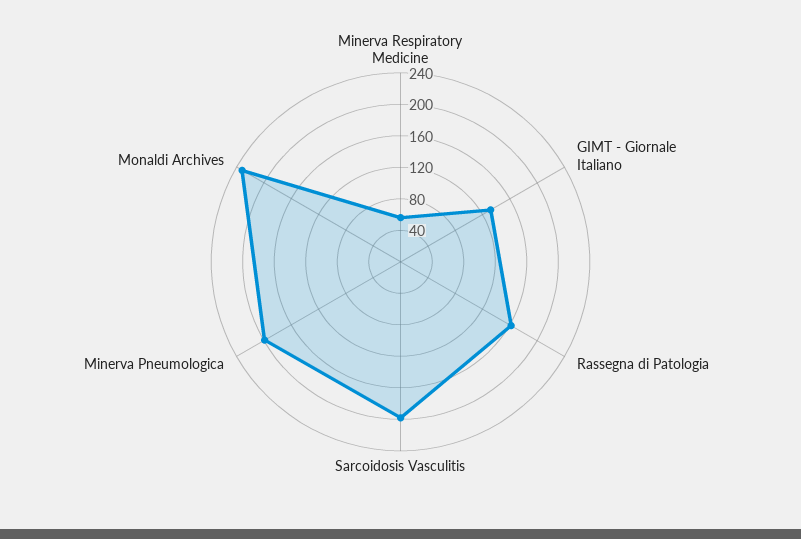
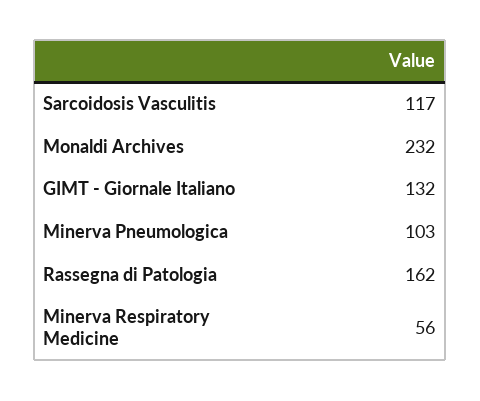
Sarcoidosis Vasculitis: 200 -> 117
Minerva Pneumologica: 200 -> 103

